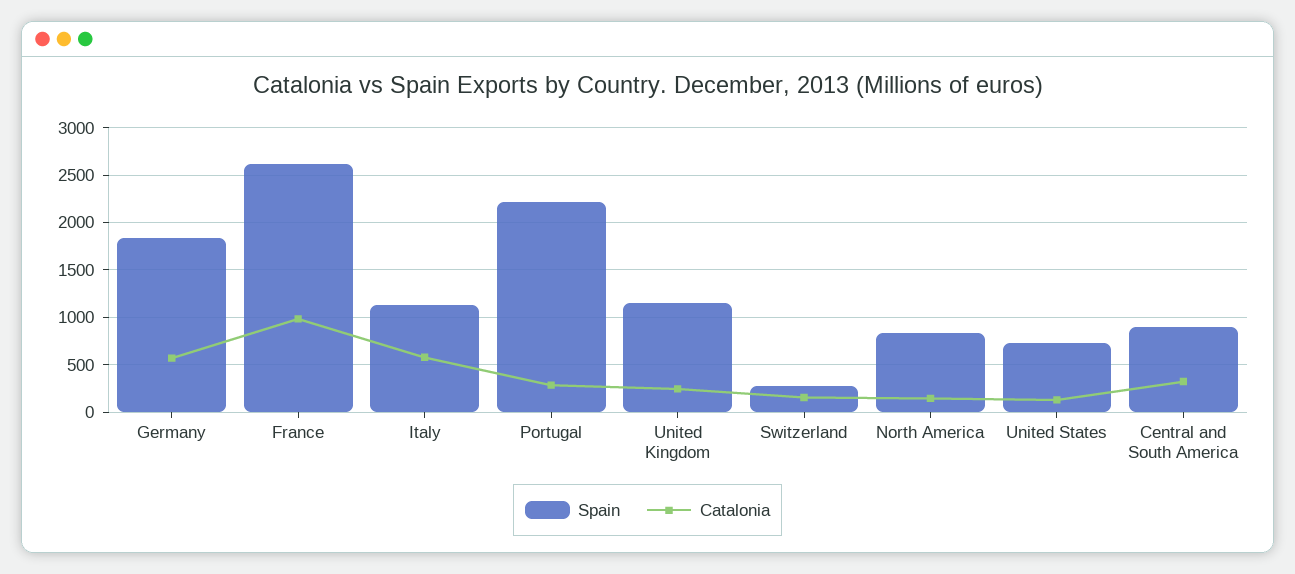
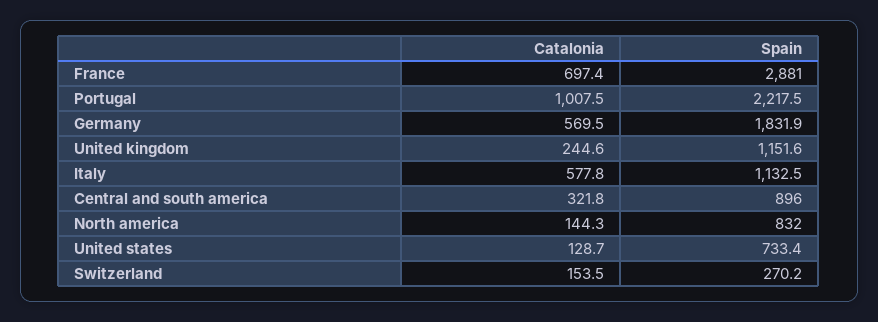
Spain, France: 2600 -> 2881
Catalonia, France: 1000 -> 697.4
Catalonia, Portugal: 300 -> 1007.5

